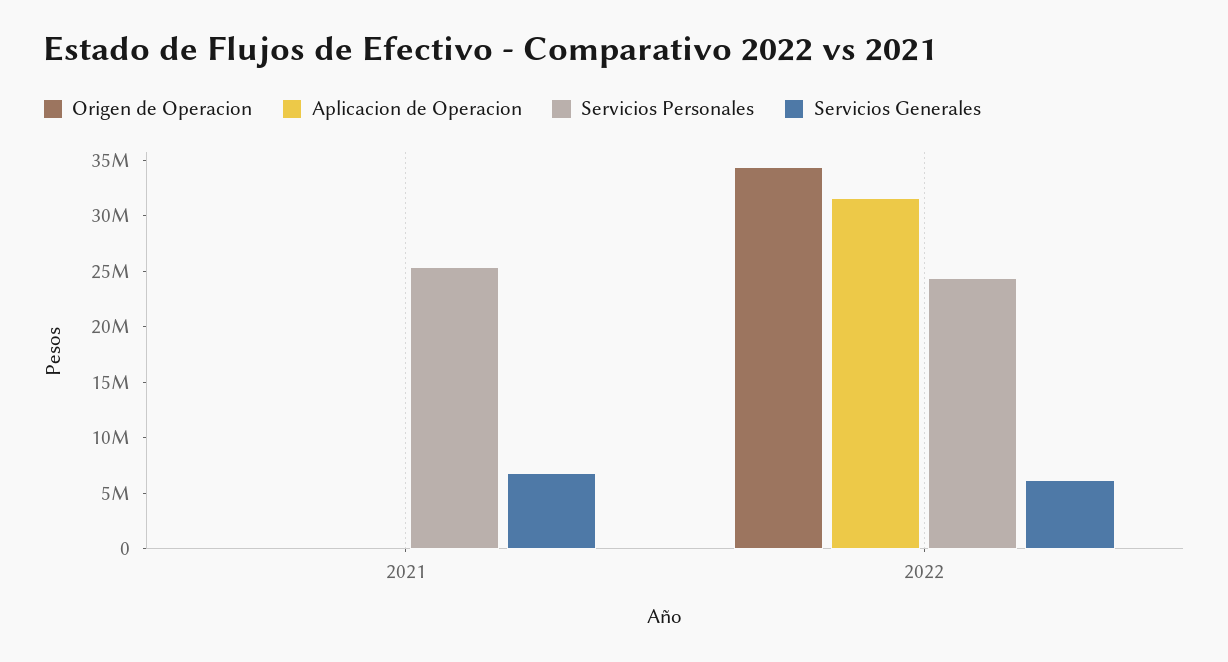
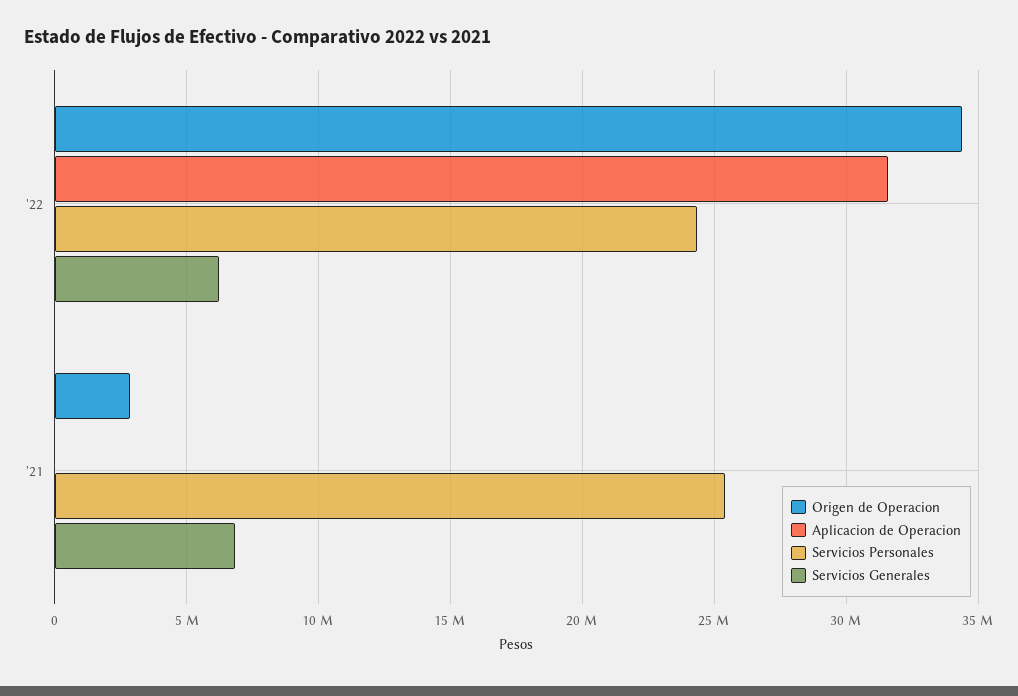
Origen de Operacion, 2021: 0 -> 3000000

